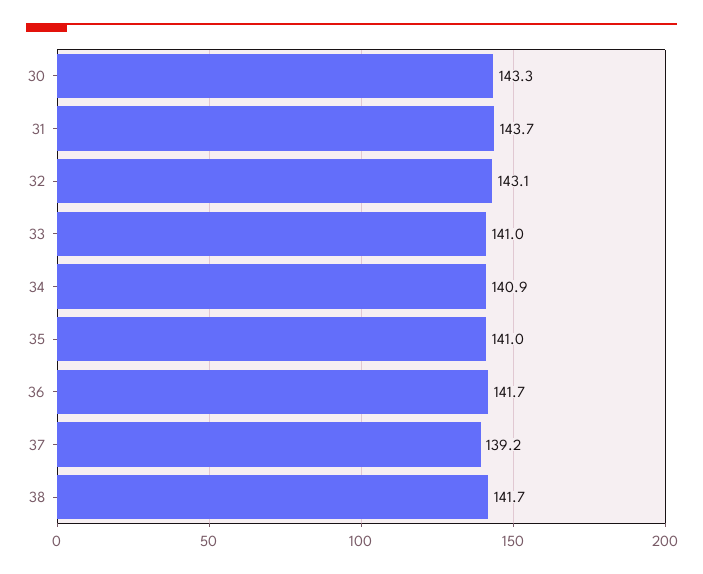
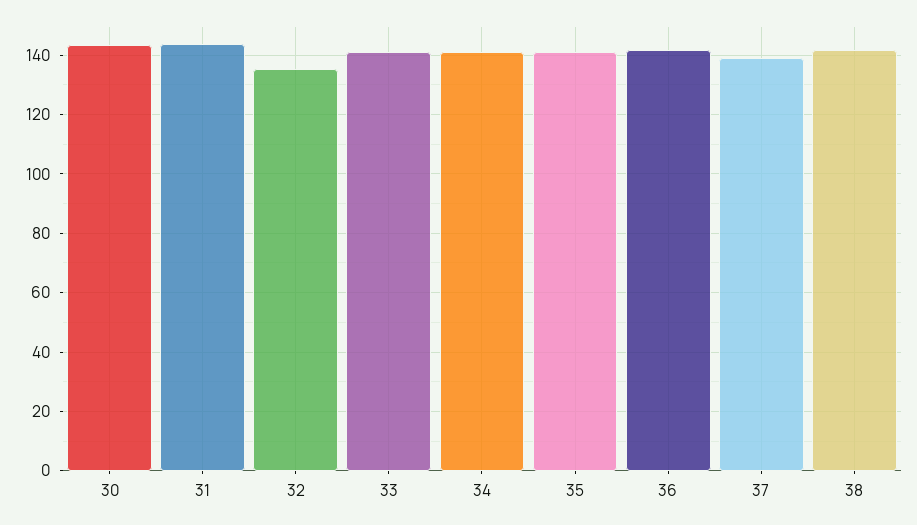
32: 143.1 -> 135

